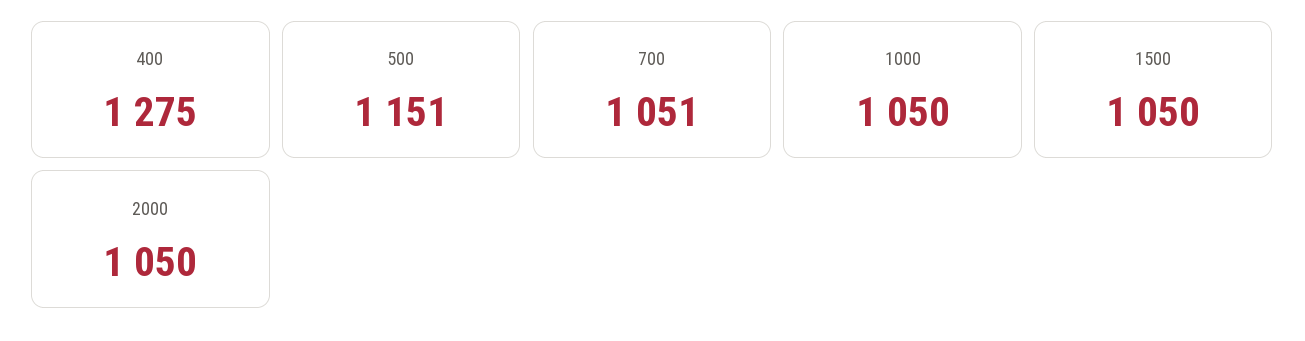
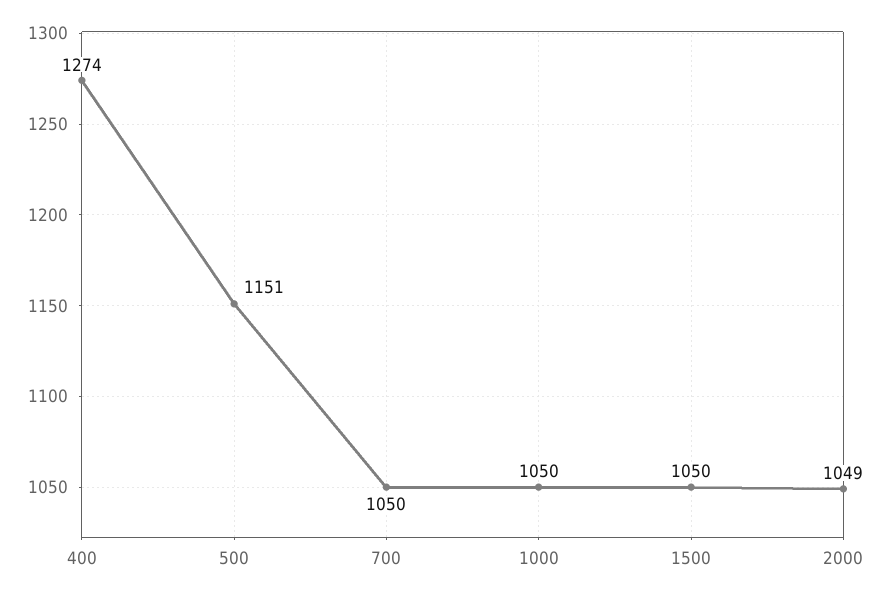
400: 1275 -> 1274
700: 1051 -> 1050
2000: 1050 -> 1049

